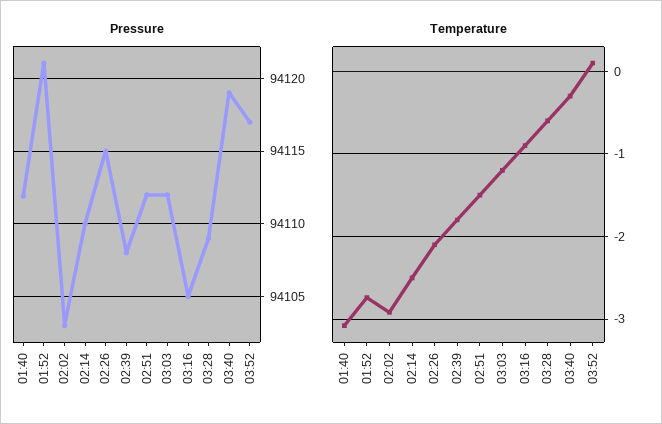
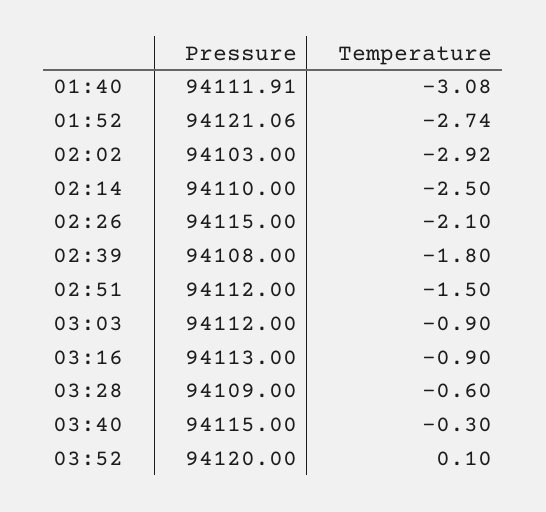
Pressure, 03:16: 94105 -> 94113
Pressure, 03:40: 94119 -> 94115
Pressure, 03:52: 94117 -> 94120
Temperature, 03:03: -1.2 -> -0.9

